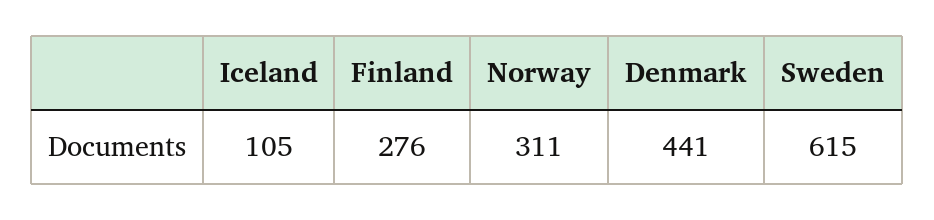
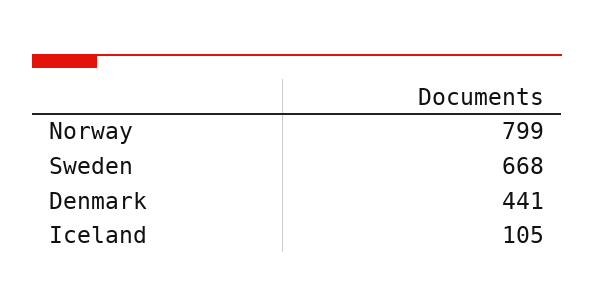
Finland: 276 -> none
Norway: 311 -> 799
Sweden: 615 -> 668

